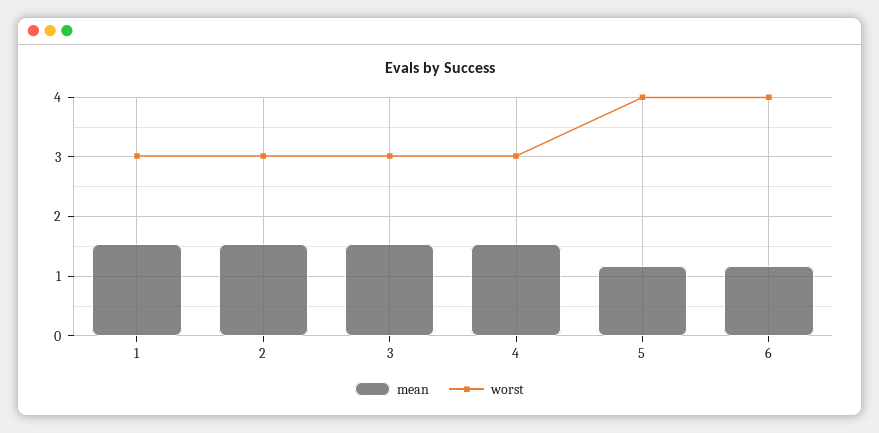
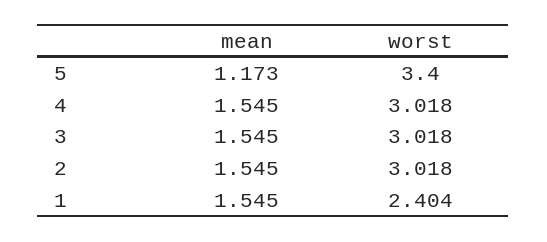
worst, 1: 3 -> 2.404
worst, 5: 4 -> 3.4
mean, 6: 1.2 -> none
worst, 6: 4 -> none

